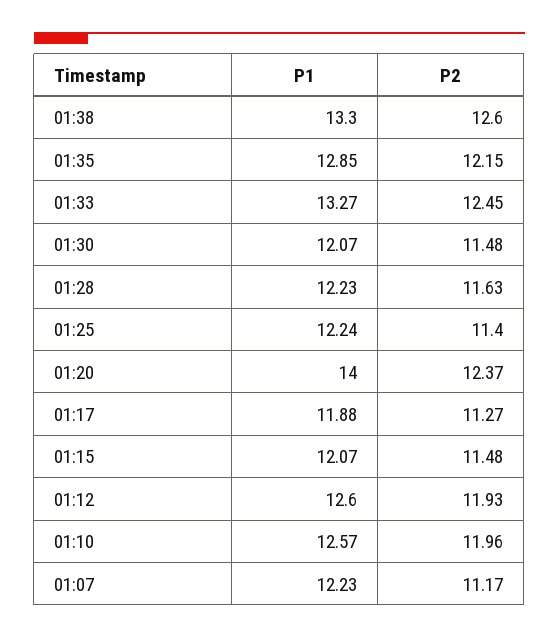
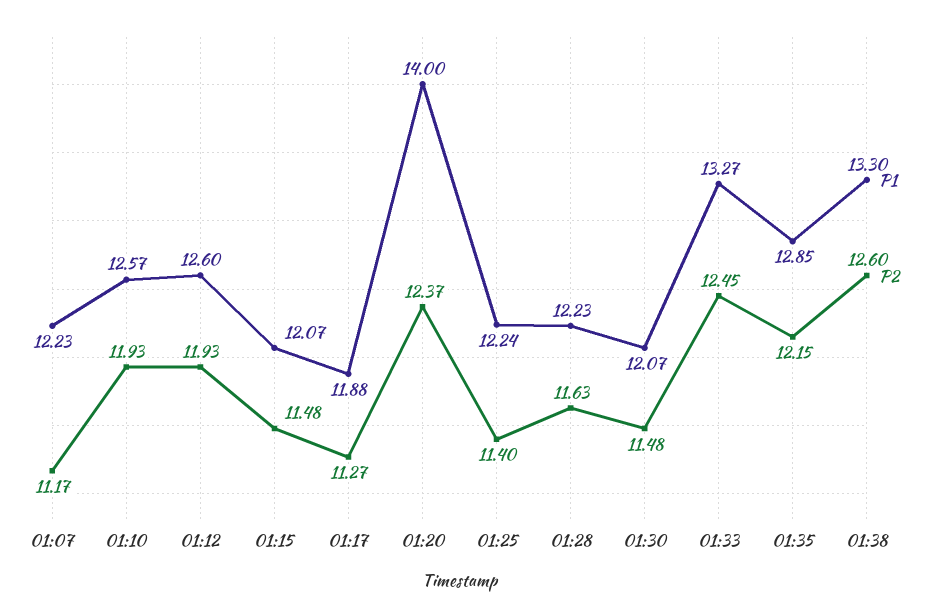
P2, 01:10: 11.96 -> 11.93

